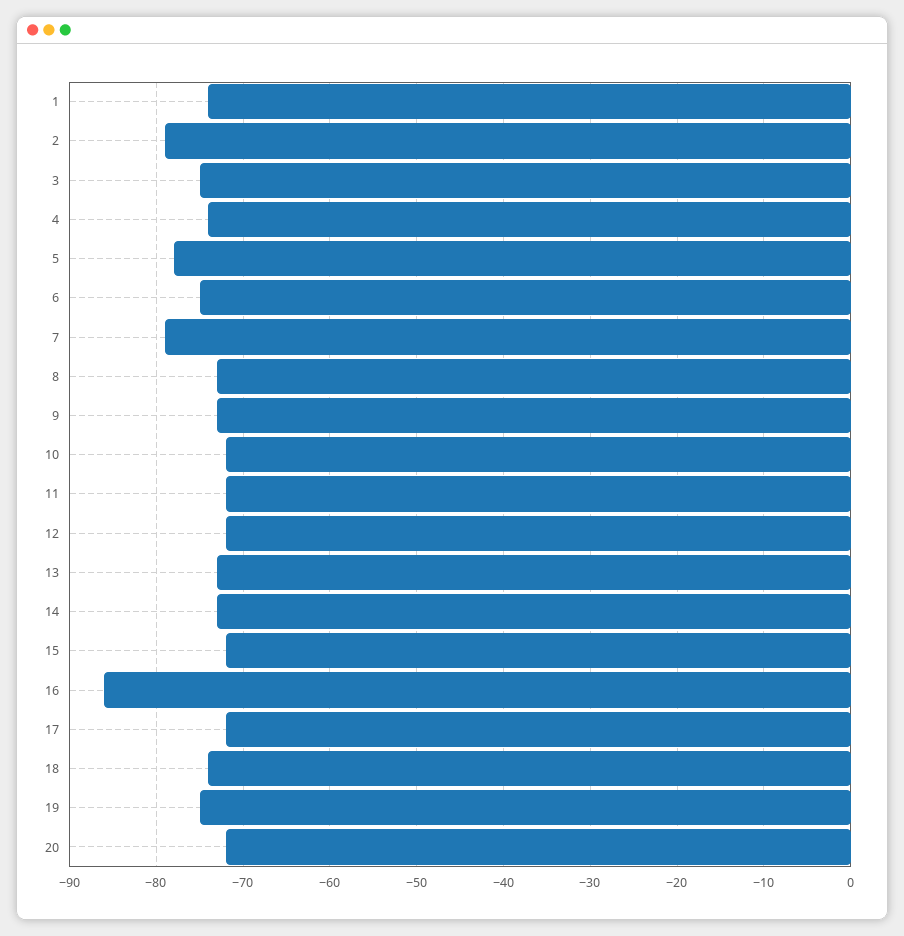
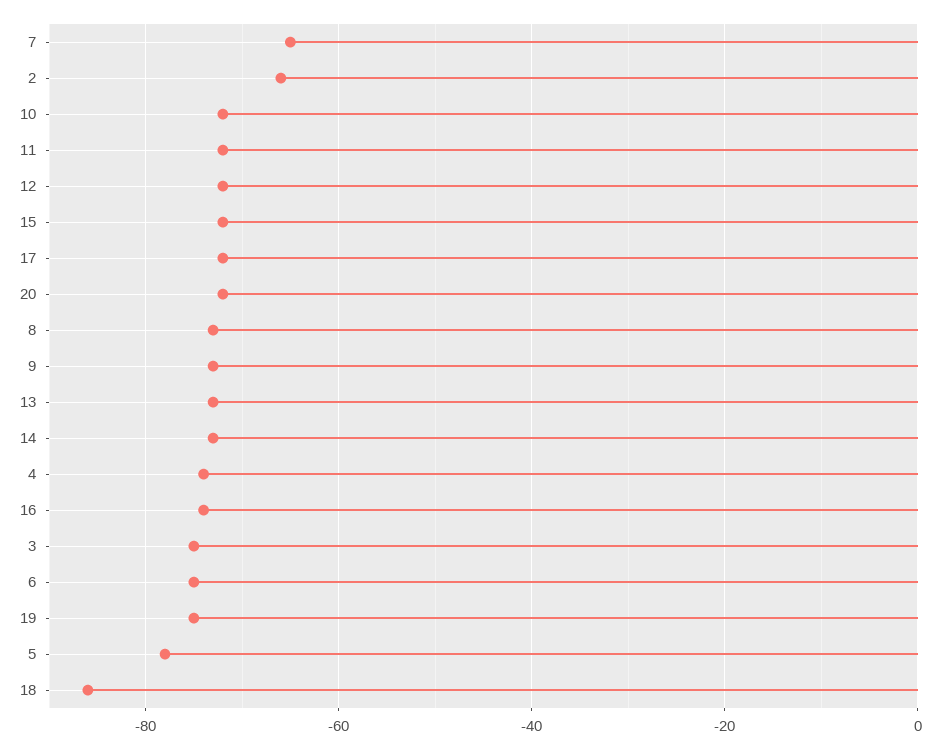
1: -74 -> none
2: -79 -> -65
7: -79 -> -65
16: -86 -> -75
18: -74 -> -85

